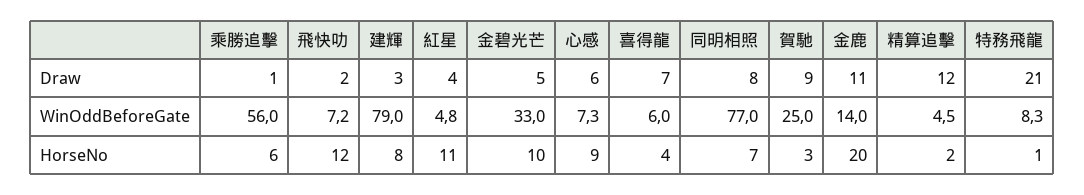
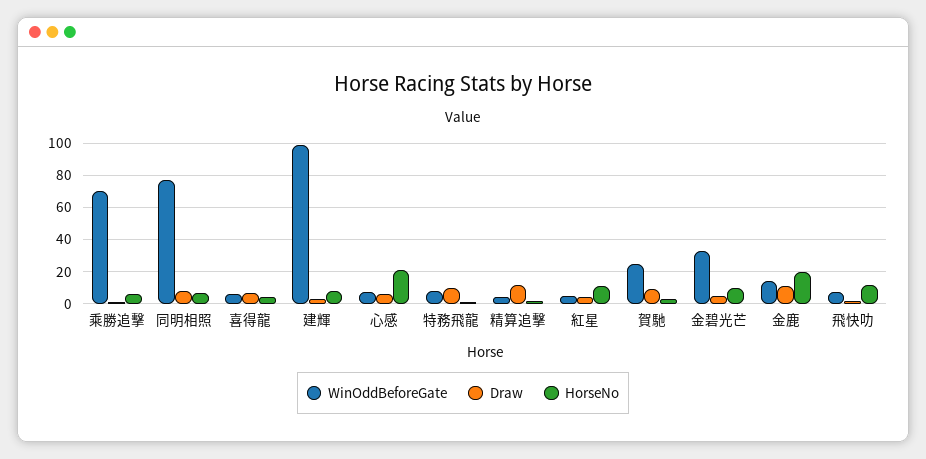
Draw, 特務飛龍: 21 -> 10
WinOddBeforeGate, 乘勝追擊: 56 -> 70
WinOddBeforeGate, 建輝: 79 -> 100
HorseNo, 心感: 9 -> 20

